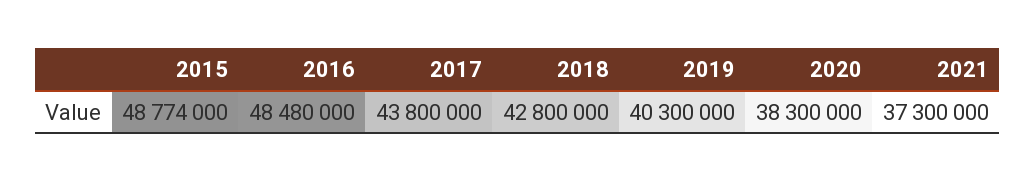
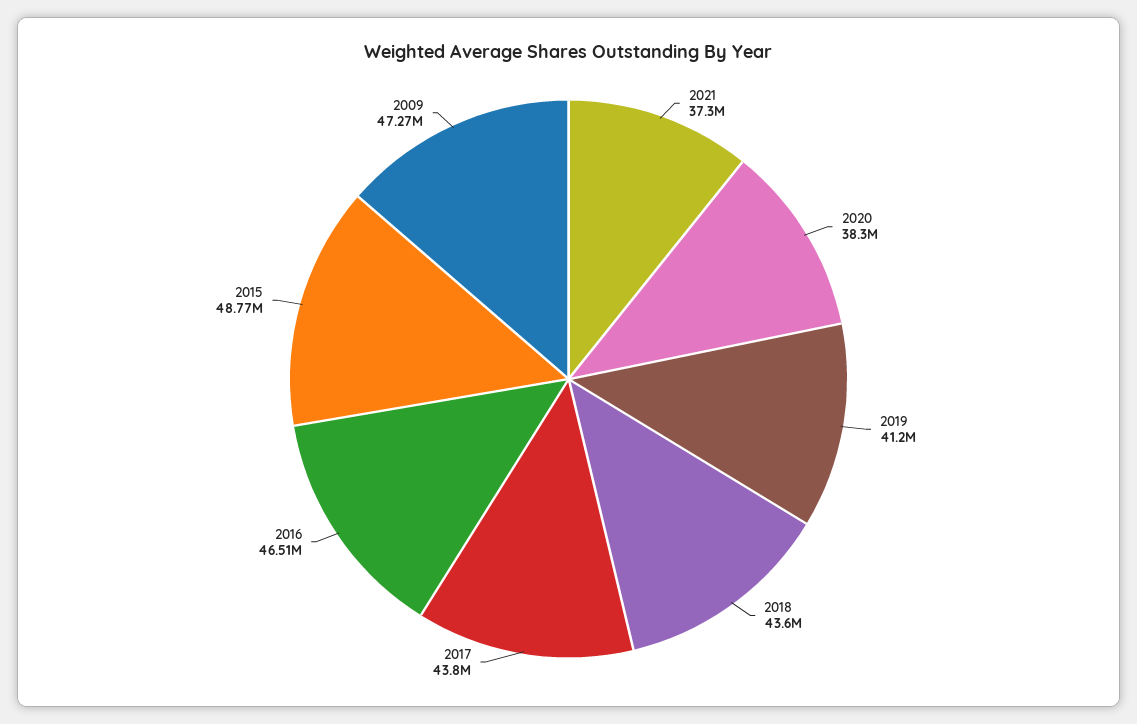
2016: 48480000 -> 46510000
2018: 42800000 -> 43600000
2019: 40300000 -> 41200000
2009: none -> 47270000

